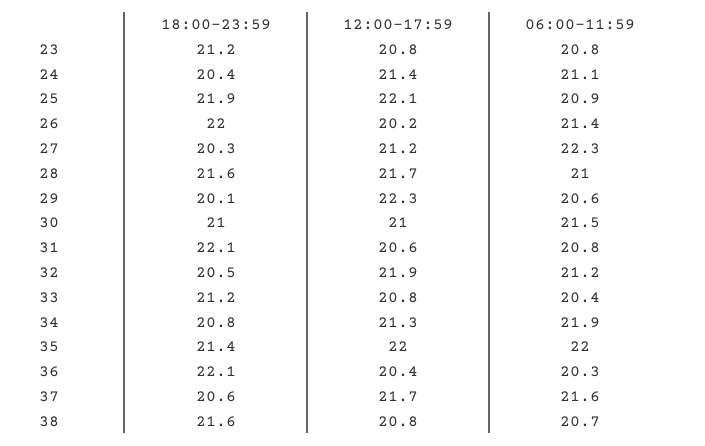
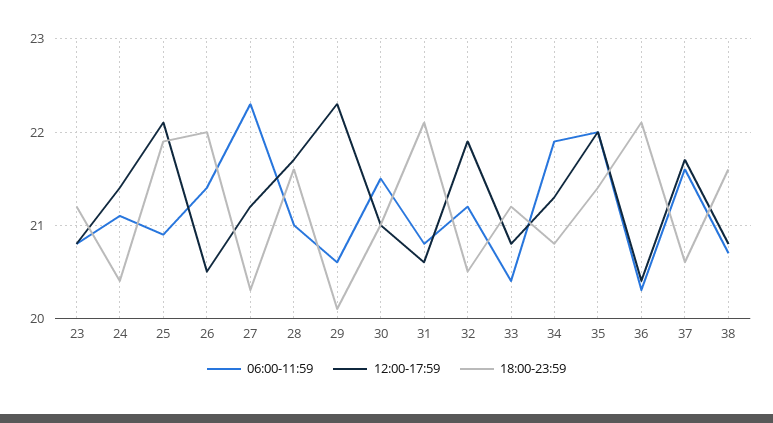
12:00-17:59, 26: 20.2 -> 20.5

